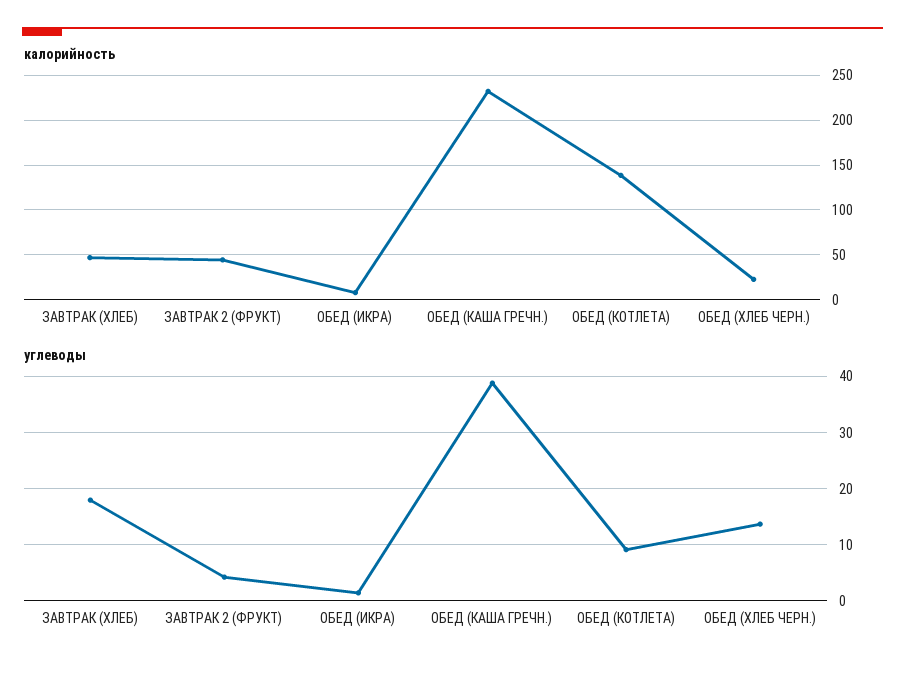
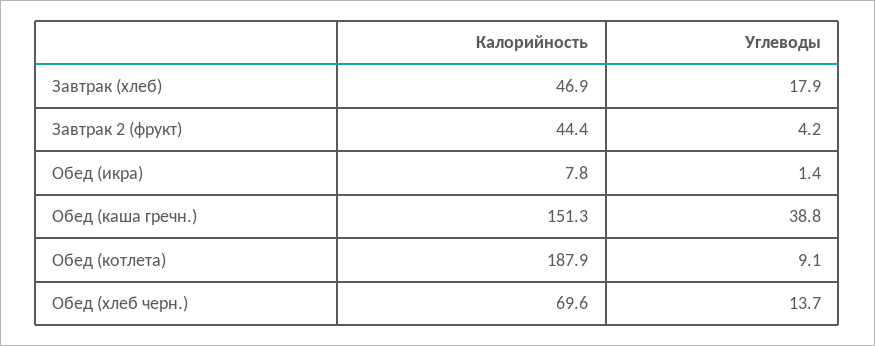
калорийность, ОБЕД (КАША ГРЕЧН.): 230 -> 151.3
калорийность, ОБЕД (КОТЛЕТА): 140 -> 187.9
калорийность, ОБЕД (ХЛЕБ ЧЕРН.): 20 -> 69.6

